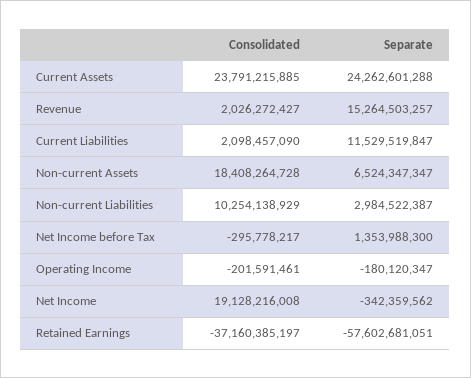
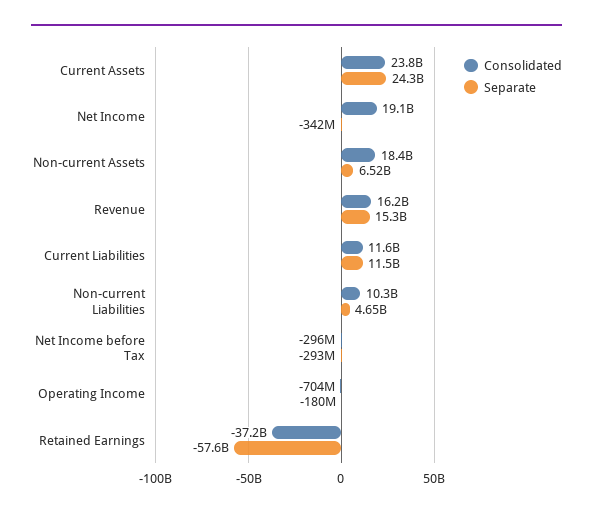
Consolidated, Revenue: 2026272427 -> 16200000000
Consolidated, Current Liabilities: 2098457090 -> 11600000000
Separate, Non-current Liabilities: 2984522387 -> 4650000000
Separate, Net Income before Tax: 1353988300 -> -293000000
Consolidated, Operating Income: -201591461 -> -704000000

